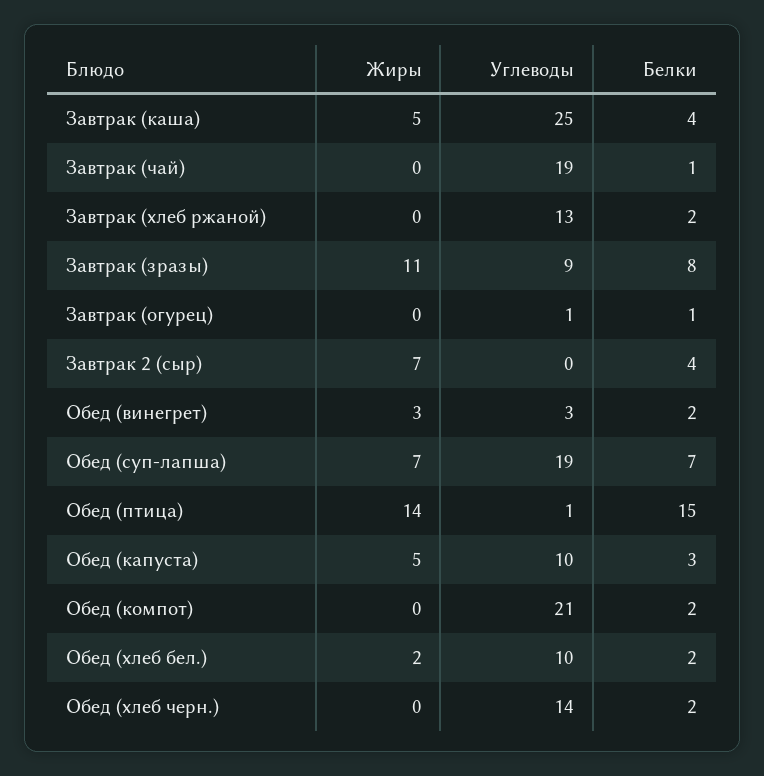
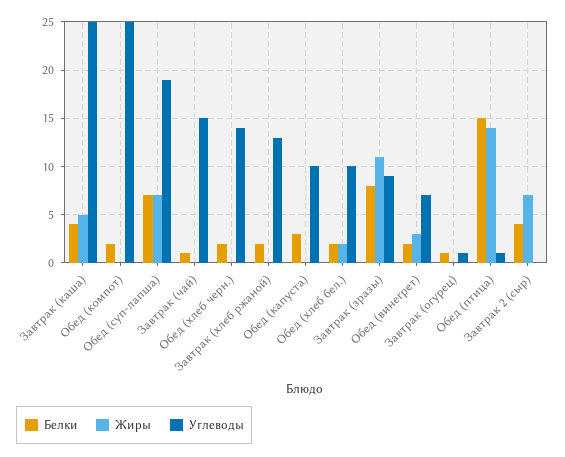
Углеводы, Завтрак (чай): 19 -> 15
Углеводы, Обед (винегрет): 3 -> 7
Жиры, Обед (капуста): 5 -> 0
Углеводы, Обед (компот): 21 -> 25

